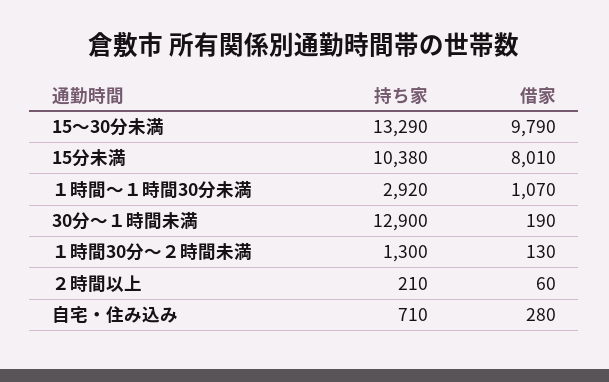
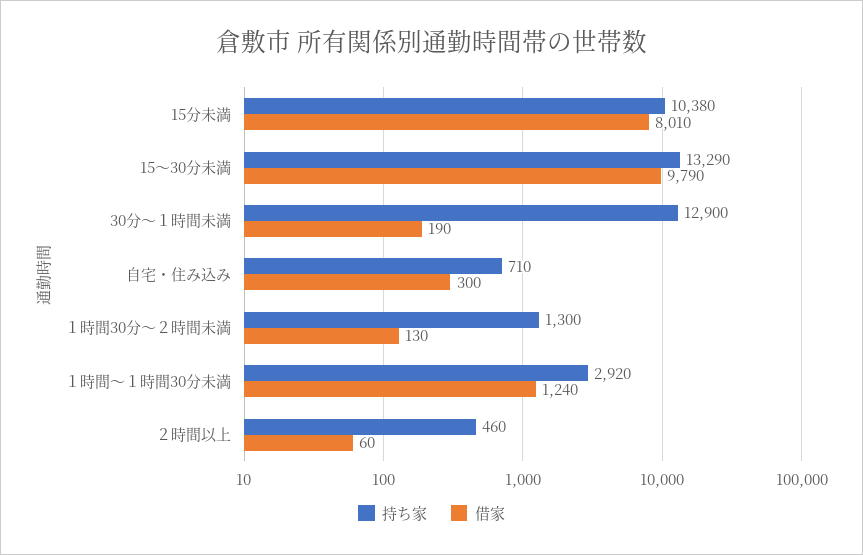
借家, １時間～１時間30分未満: 1070 -> 1240
持ち家, ２時間以上: 210 -> 460
借家, 自宅・住み込み: 280 -> 300

